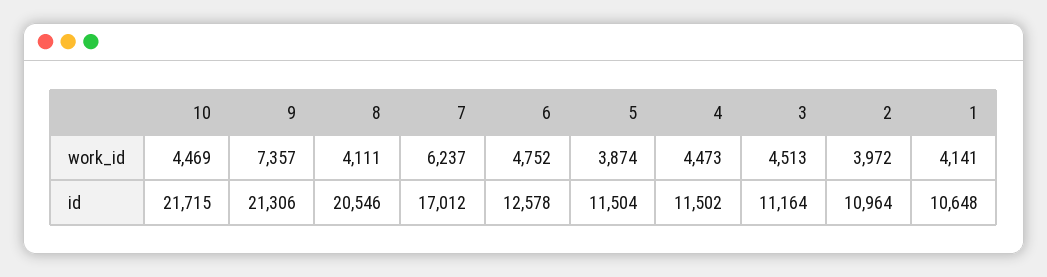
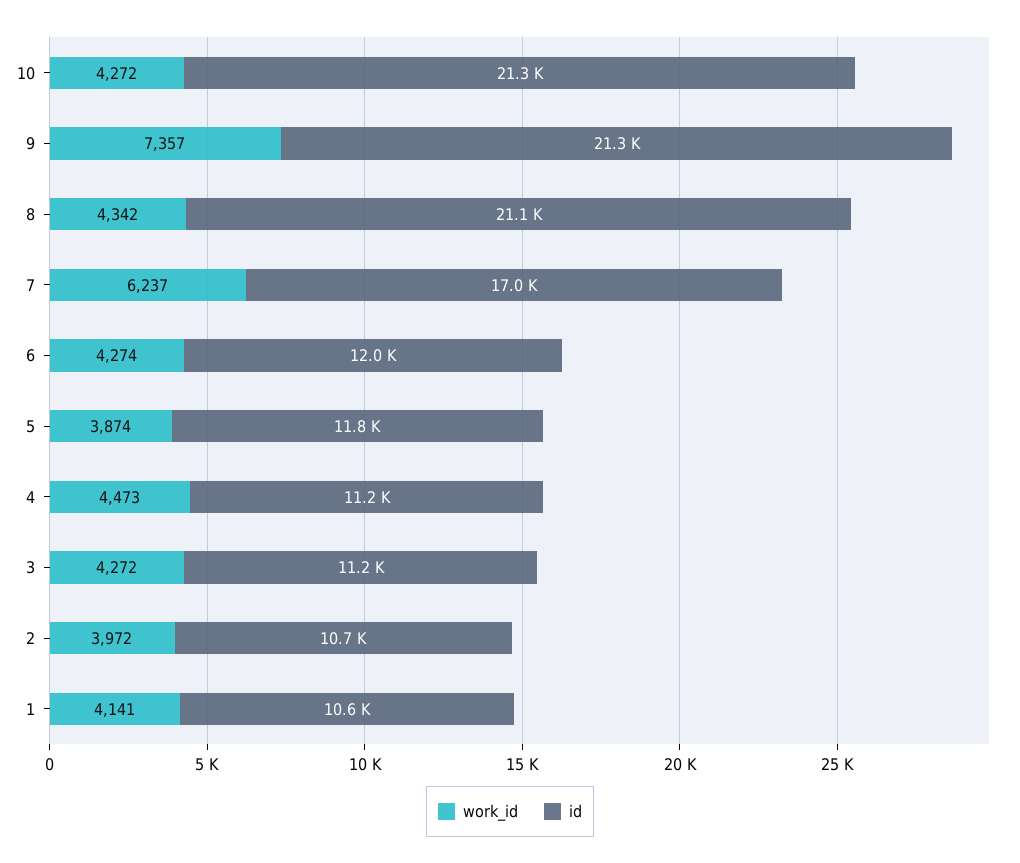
work_id, 10: 4469 -> 4272
work_id, 8: 4111 -> 4342
work_id, 6: 4752 -> 4274
work_id, 3: 4513 -> 4272
id, 10: 21715 -> 21300
id, 8: 20546 -> 21100
id, 6: 12578 -> 12000
id, 5: 11504 -> 11800
id, 4: 11502 -> 11200
id, 2: 10964 -> 10700

